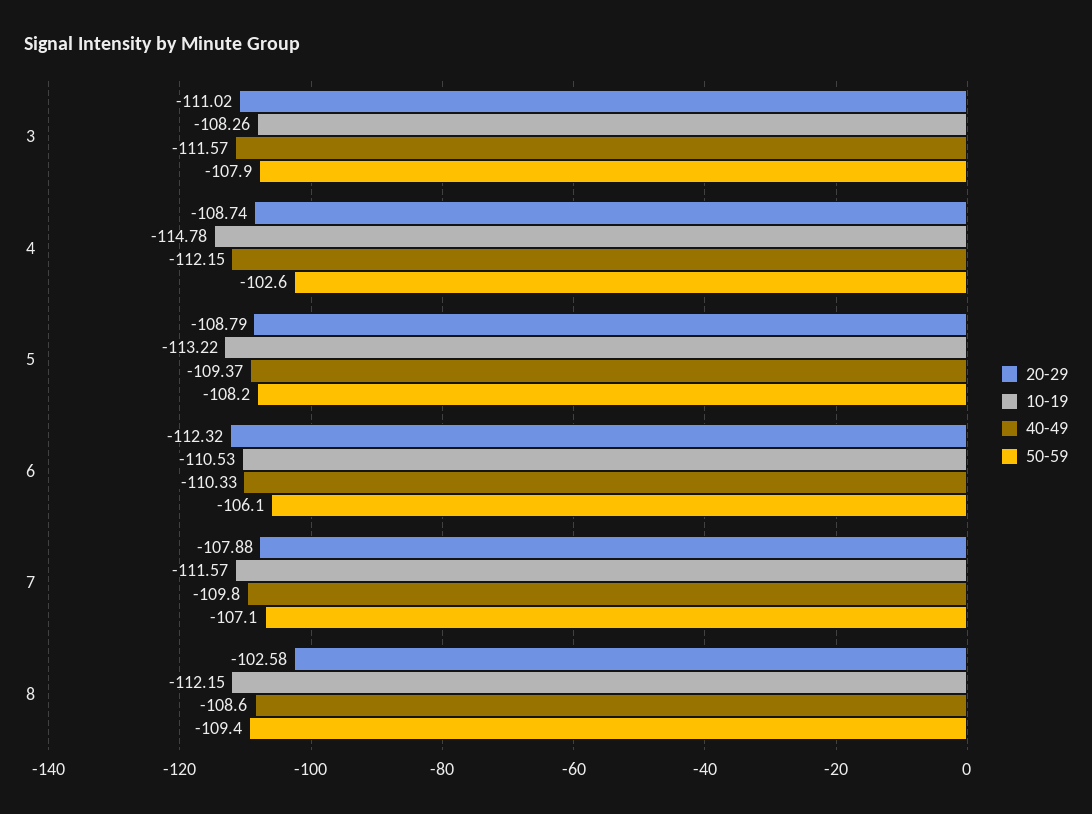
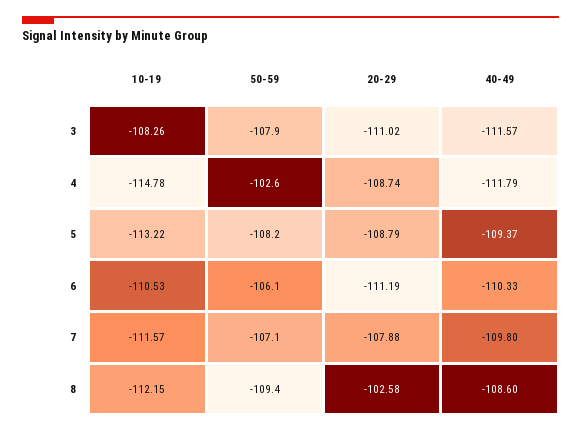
40-49, 4: -112.15 -> -111.79
20-29, 6: -112.32 -> -111.19

